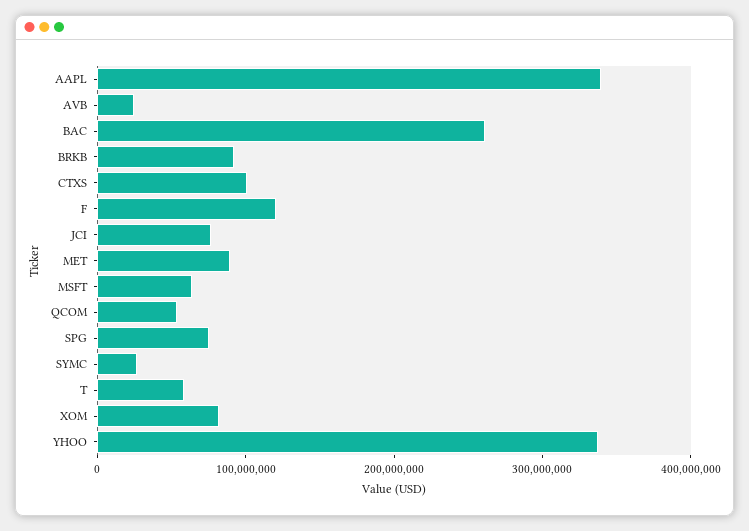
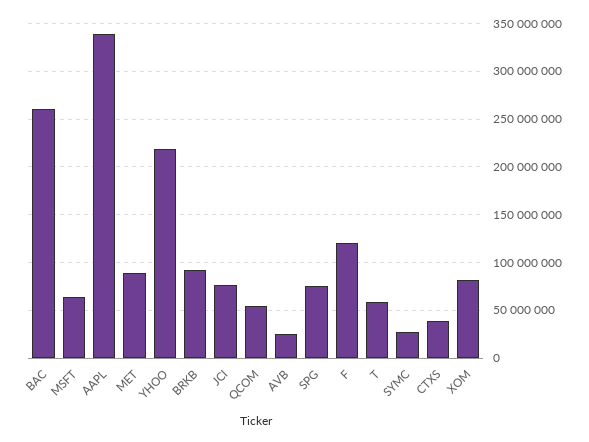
CTXS: 100000000 -> 40000000
YHOO: 340000000 -> 220000000

